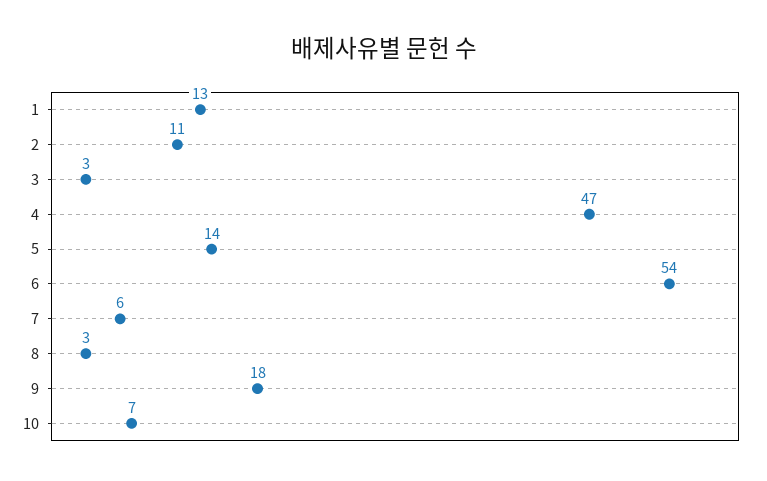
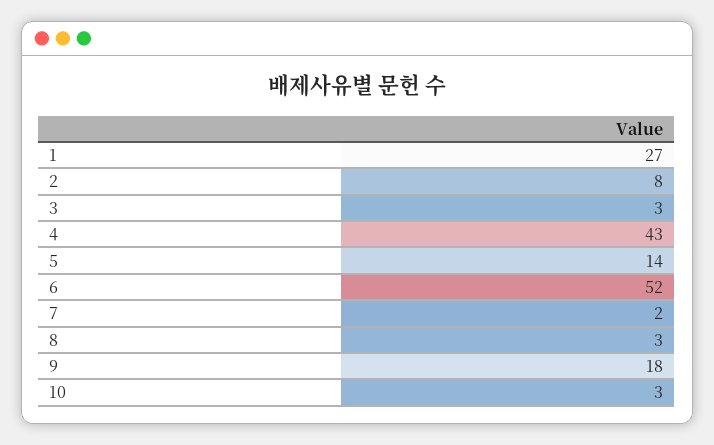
1: 13 -> 27
2: 11 -> 8
4: 47 -> 43
6: 54 -> 52
7: 6 -> 2
10: 7 -> 3

